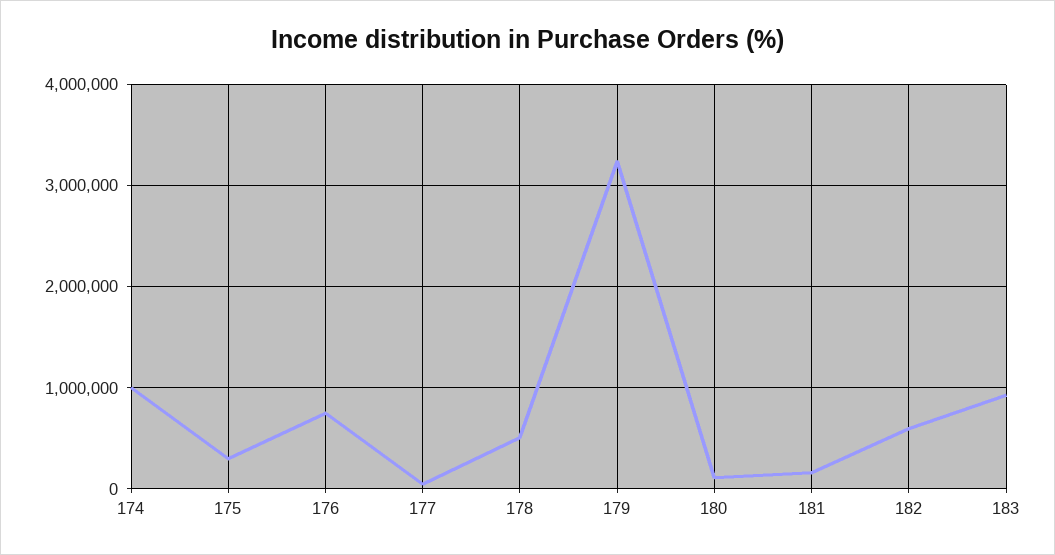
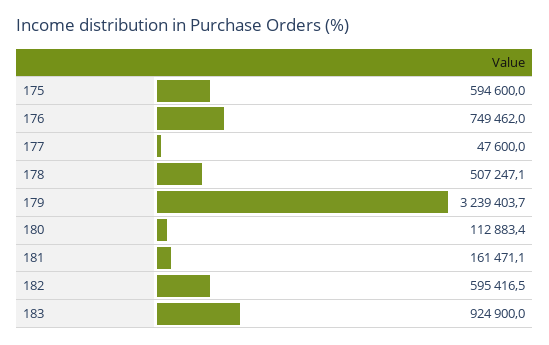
174: 1000000 -> none
175: 300000 -> 594600

